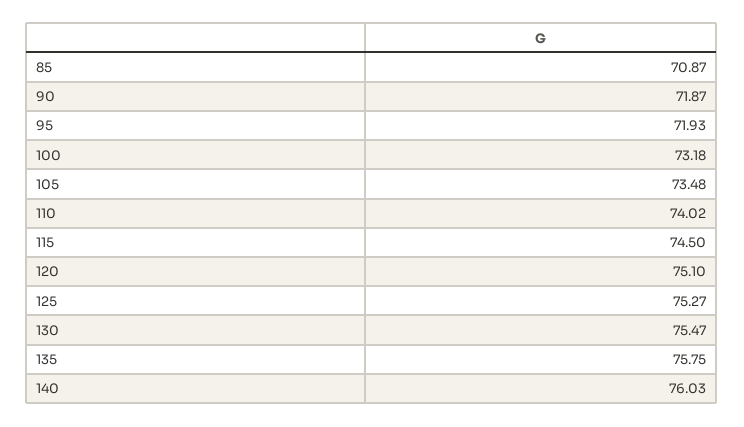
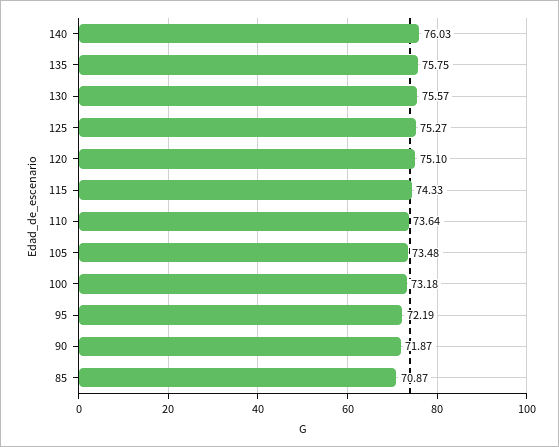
95: 71.93 -> 72.19
110: 74.02 -> 73.64
115: 74.5 -> 74.33
130: 75.47 -> 75.57

